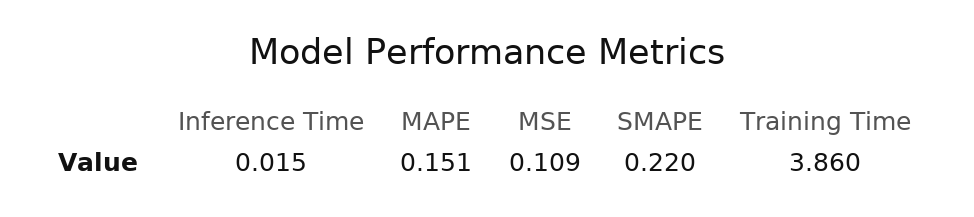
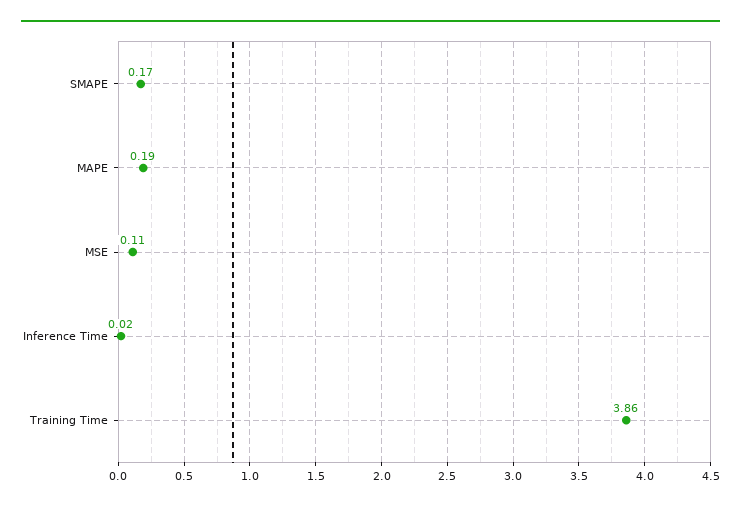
MAPE: 0.151 -> 0.19
SMAPE: 0.22 -> 0.17

